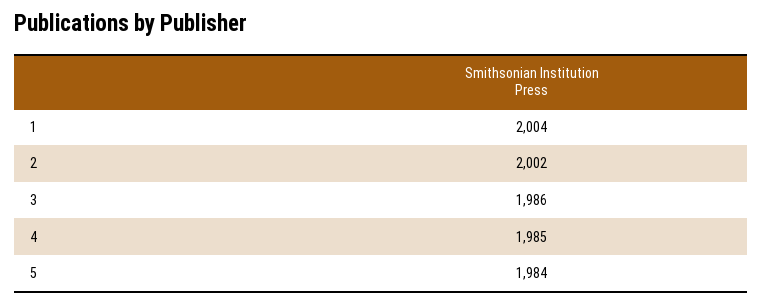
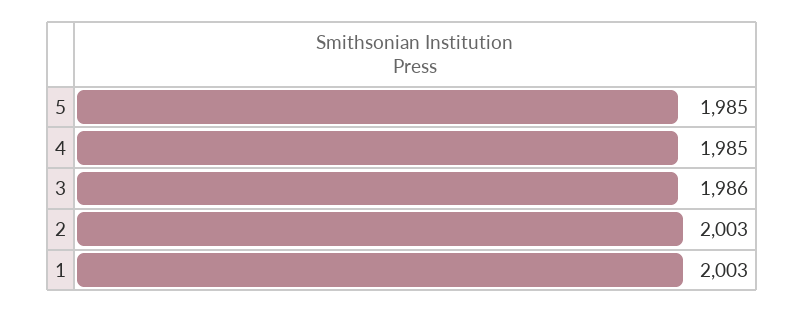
1: 2004 -> 2003
2: 2002 -> 2003
5: 1984 -> 1985

